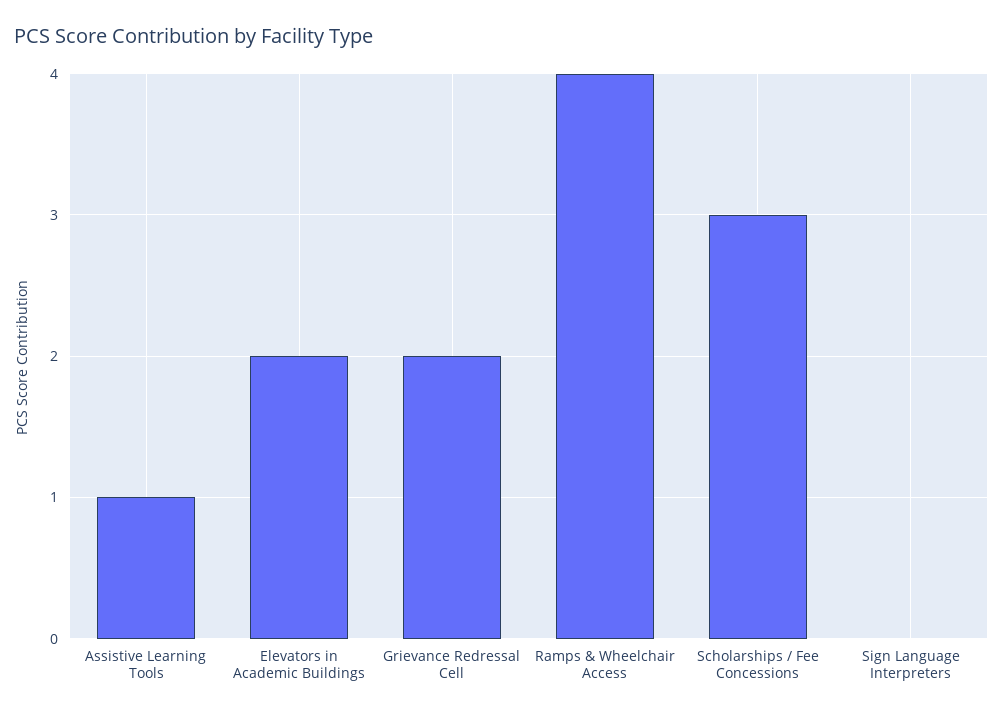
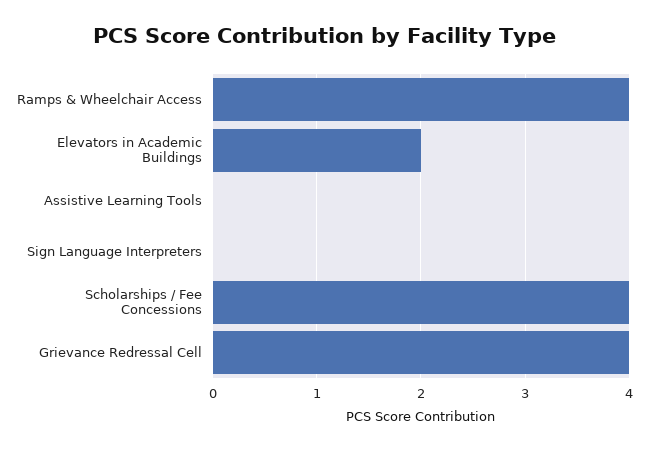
Assistive Learning Tools: 1 -> 0
Grievance Redressal Cell: 2 -> 4
Scholarships / Fee Concessions: 3 -> 4

